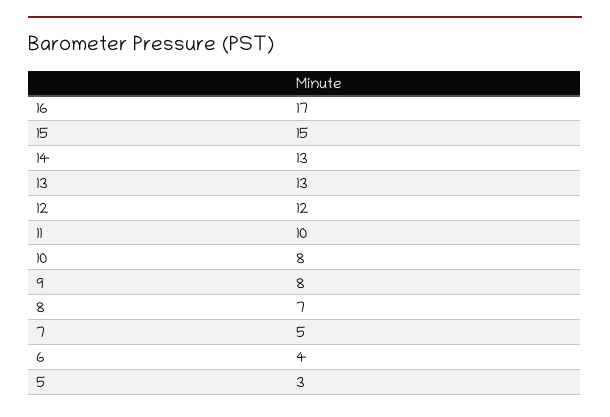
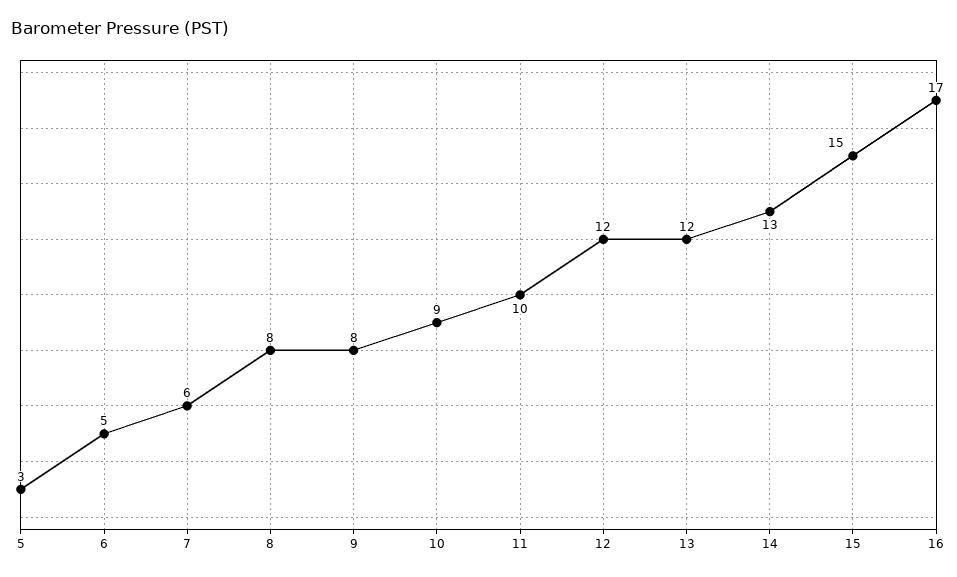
13: 13 -> 12
10: 8 -> 9
8: 7 -> 8
7: 5 -> 6
6: 4 -> 5

